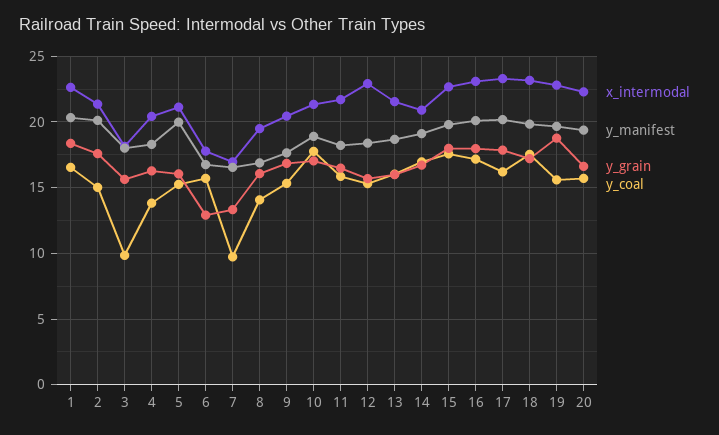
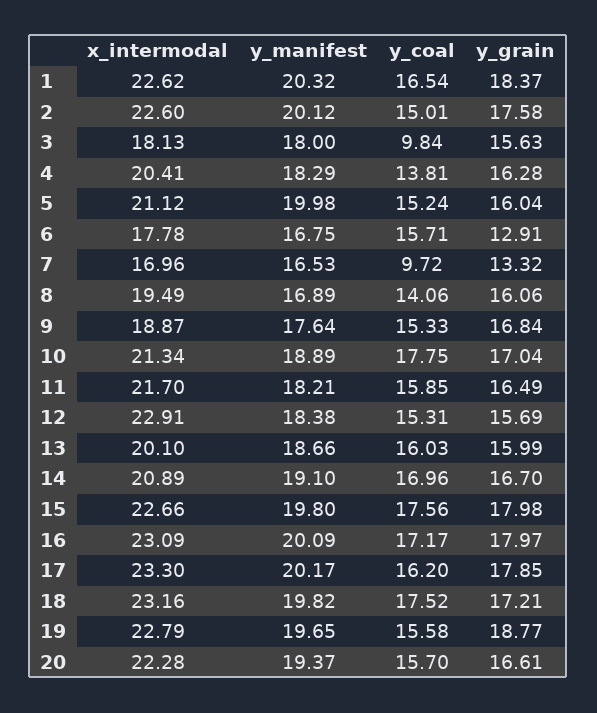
x_intermodal, 2: 21.5 -> 22.6
x_intermodal, 9: 20.5 -> 18.87
x_intermodal, 13: 21.5 -> 20.1

